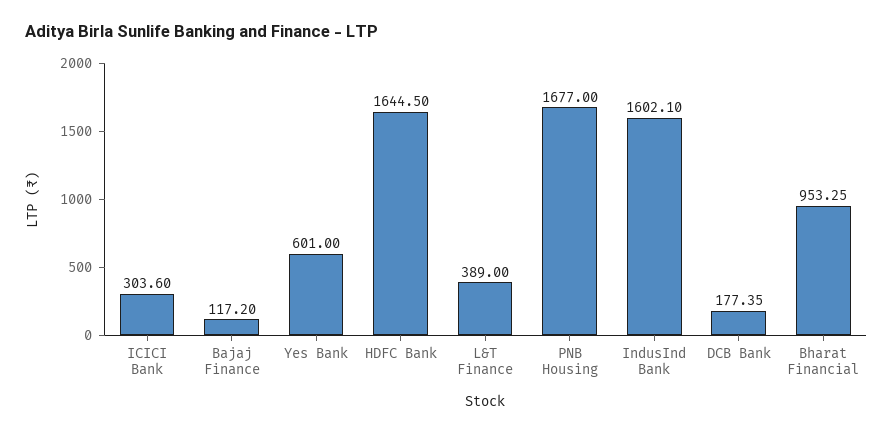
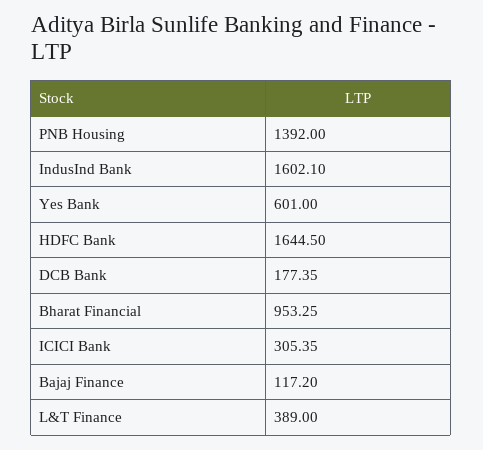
ICICI Bank: 303.6 -> 305.35
PNB Housing: 1677 -> 1392

